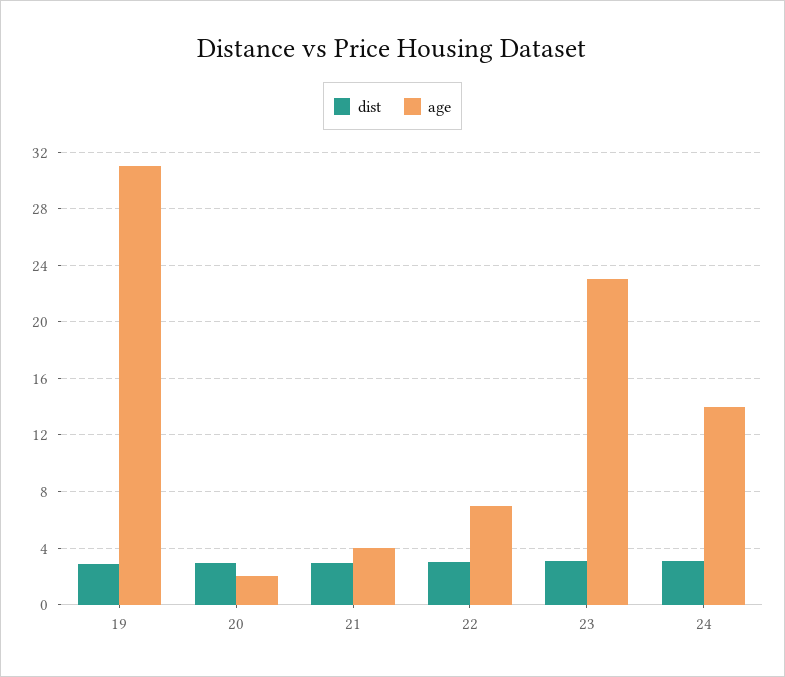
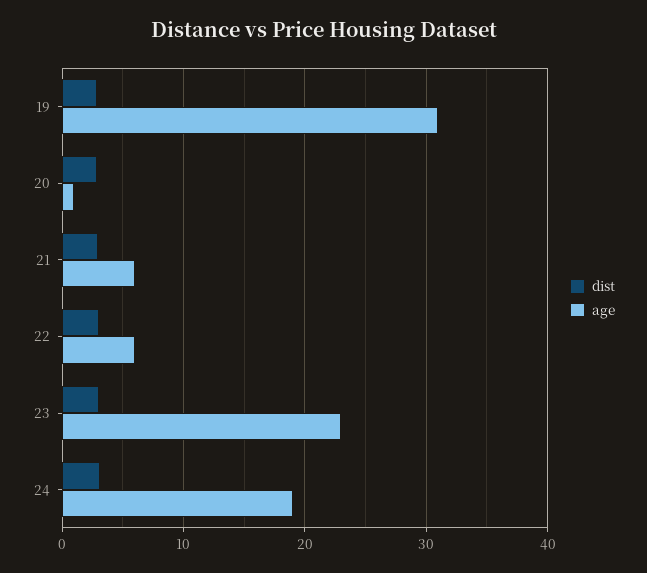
age, 20: 2 -> 1
age, 21: 4 -> 6
age, 22: 7 -> 6
age, 24: 14 -> 19

